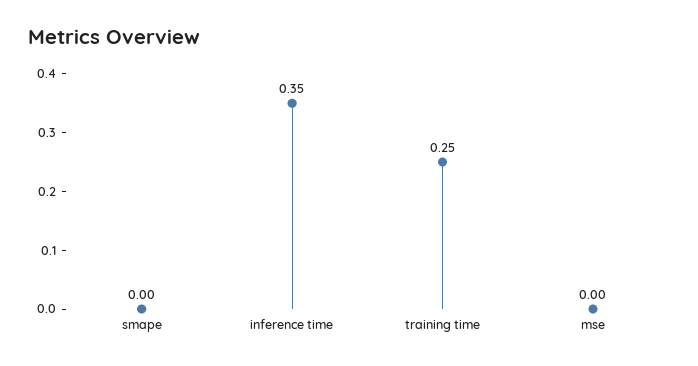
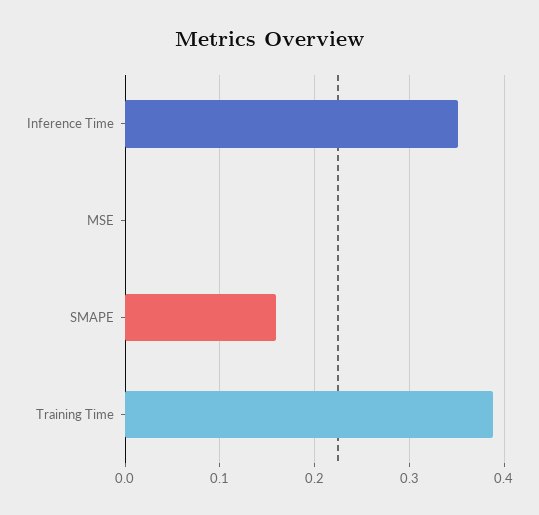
smape: 0 -> 0.16
training time: 0.25 -> 0.39

